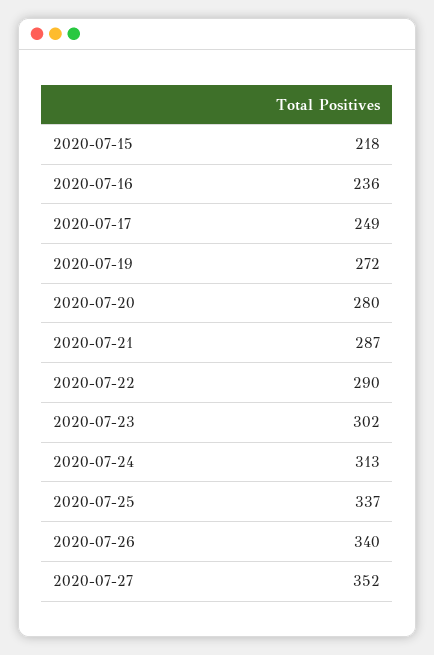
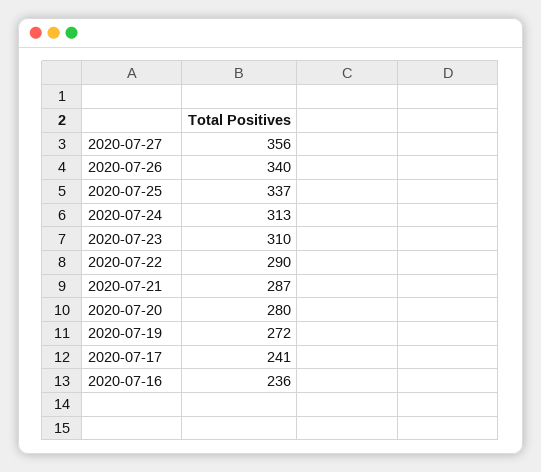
2020-07-15: 218 -> none
2020-07-17: 249 -> 241
2020-07-23: 302 -> 310
2020-07-27: 352 -> 356

